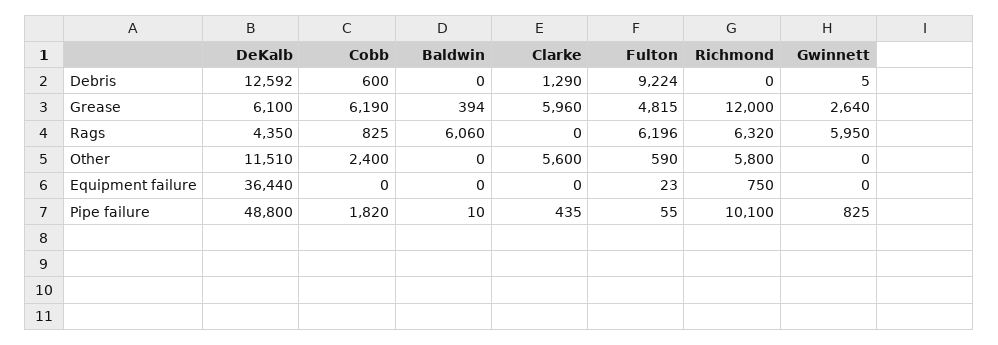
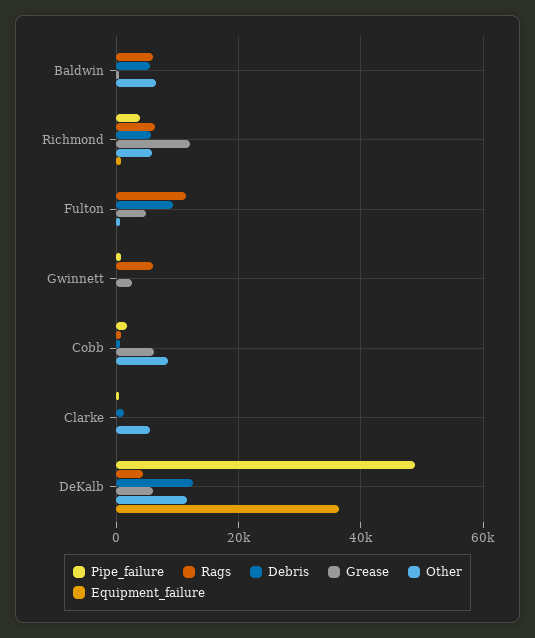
Debris, Baldwin: 0 -> 6000
Debris, Richmond: 0 -> 6000
Grease, Clarke: 5960 -> 0
Rags, Fulton: 6196 -> 12000
Other, Cobb: 2400 -> 8000
Other, Baldwin: 0 -> 6000
Pipe failure, Richmond: 10100 -> 4000

